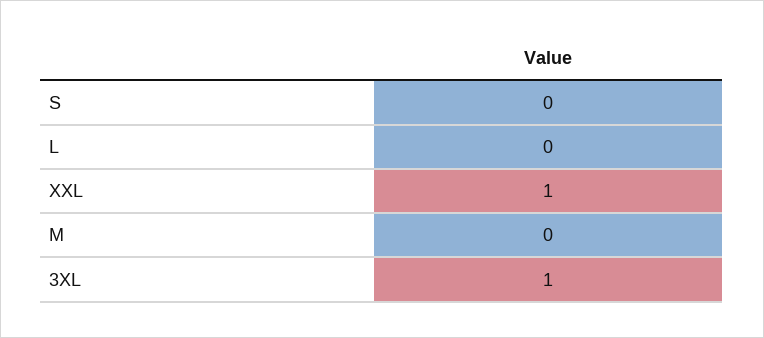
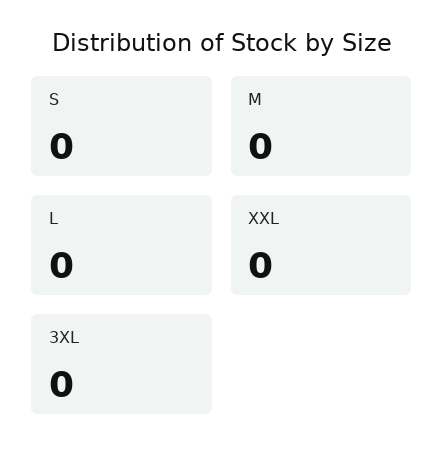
XXL: 1 -> 0
3XL: 1 -> 0

